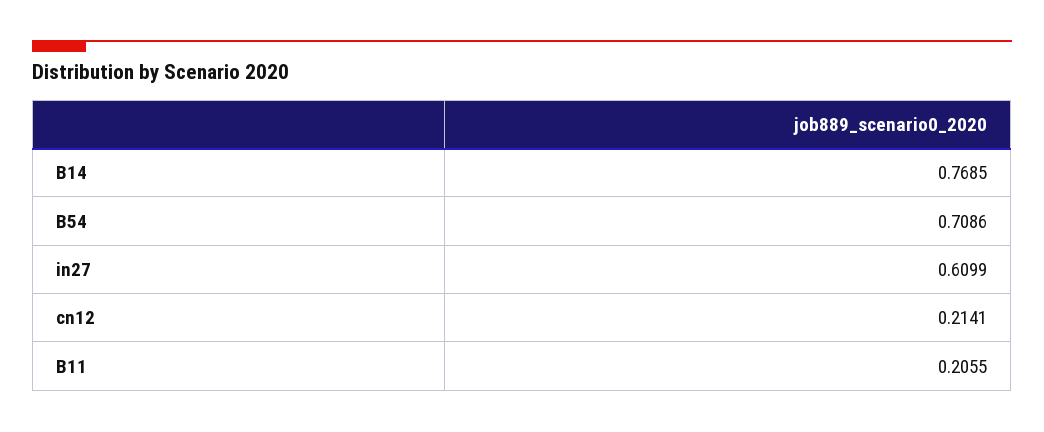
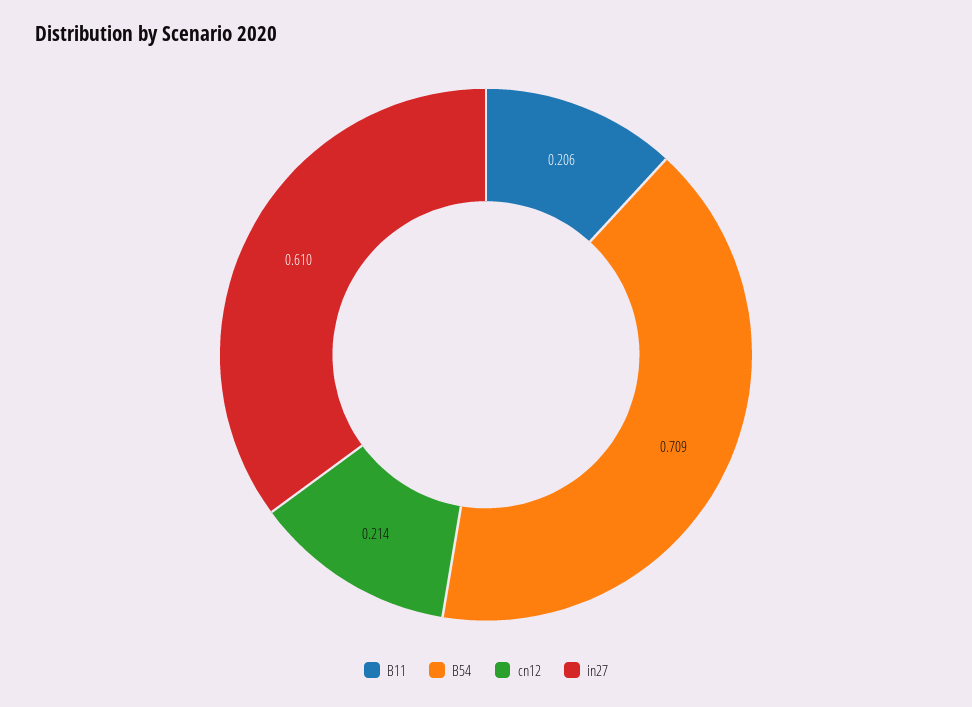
B14: 0.7685 -> none

